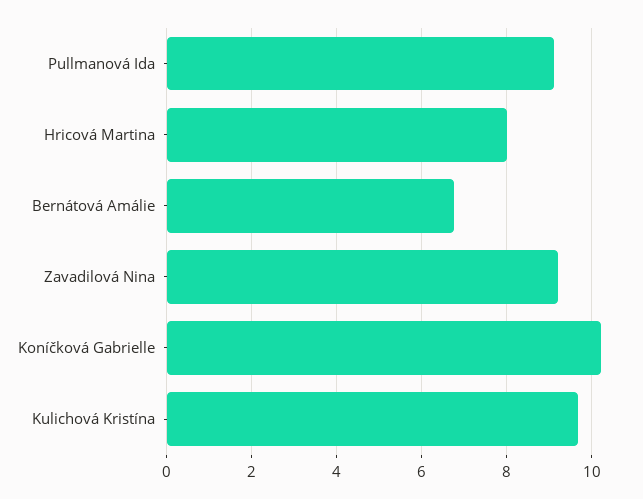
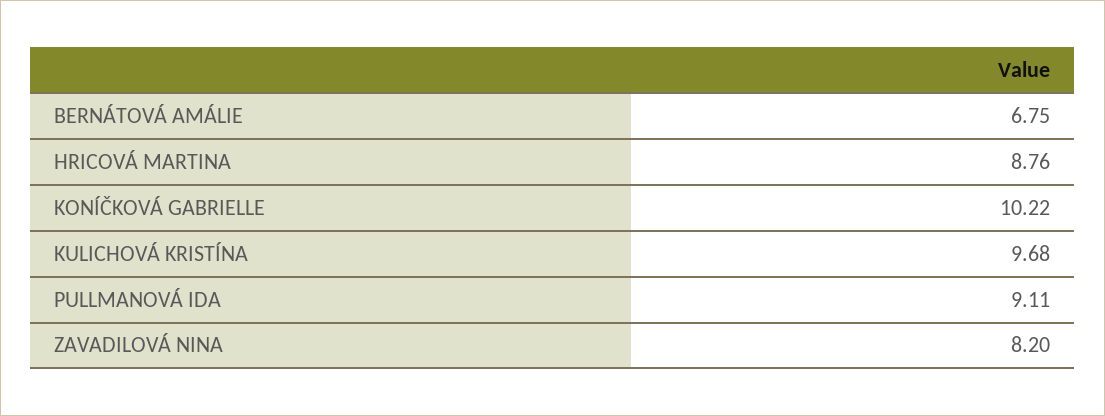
Hricová Martina: 8 -> 8.76
Zavadilová Nina: 9.2 -> 8.2

